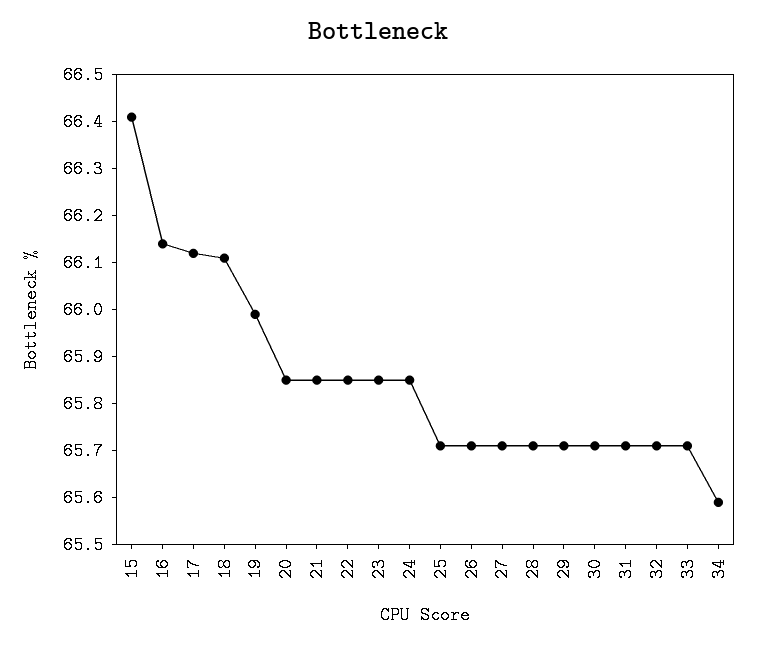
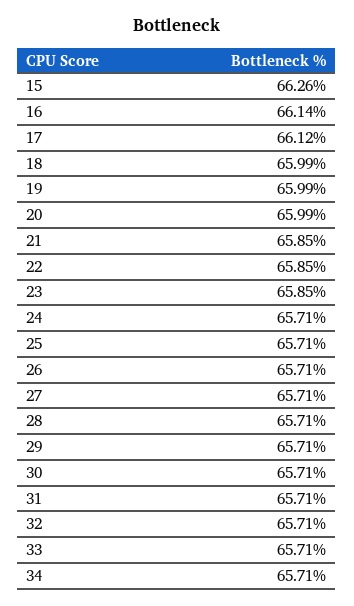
15: 66.4 -> 66.26
18: 66.1 -> 65.99
20: 65.85 -> 65.99
24: 65.85 -> 65.71
34: 65.6 -> 65.71

